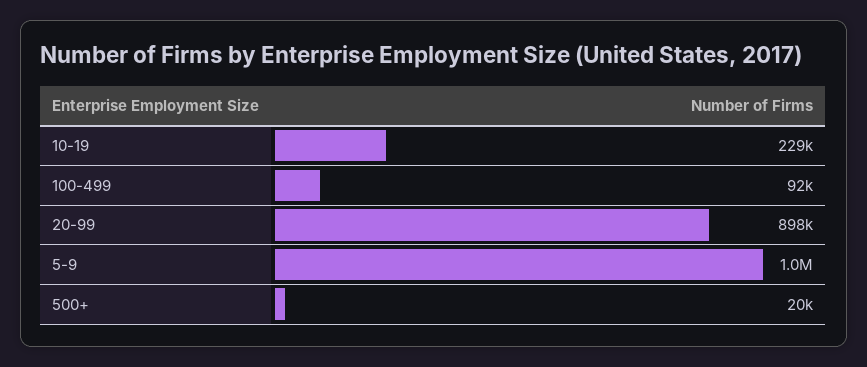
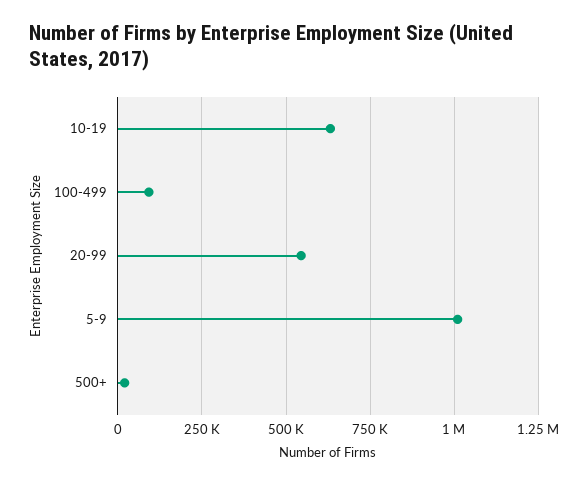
10-19: 229000 -> 625000
20-99: 898000 -> 550000

